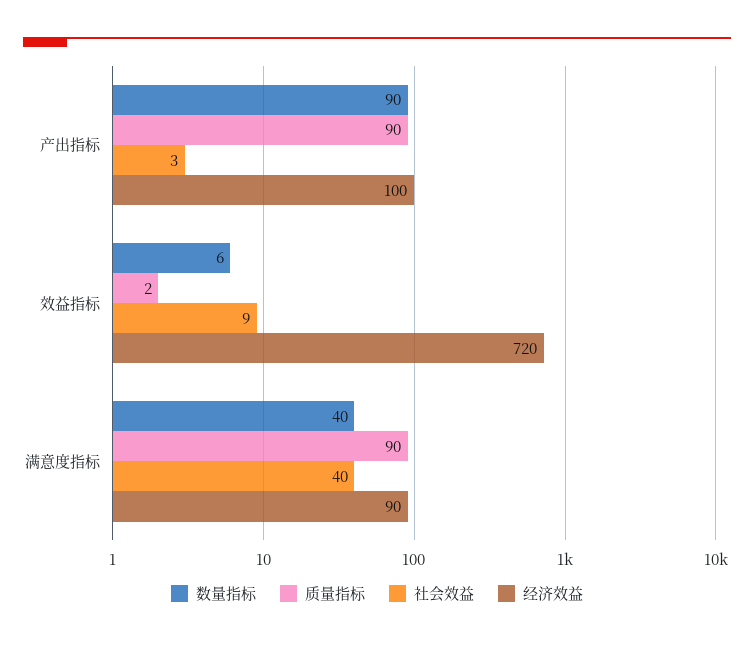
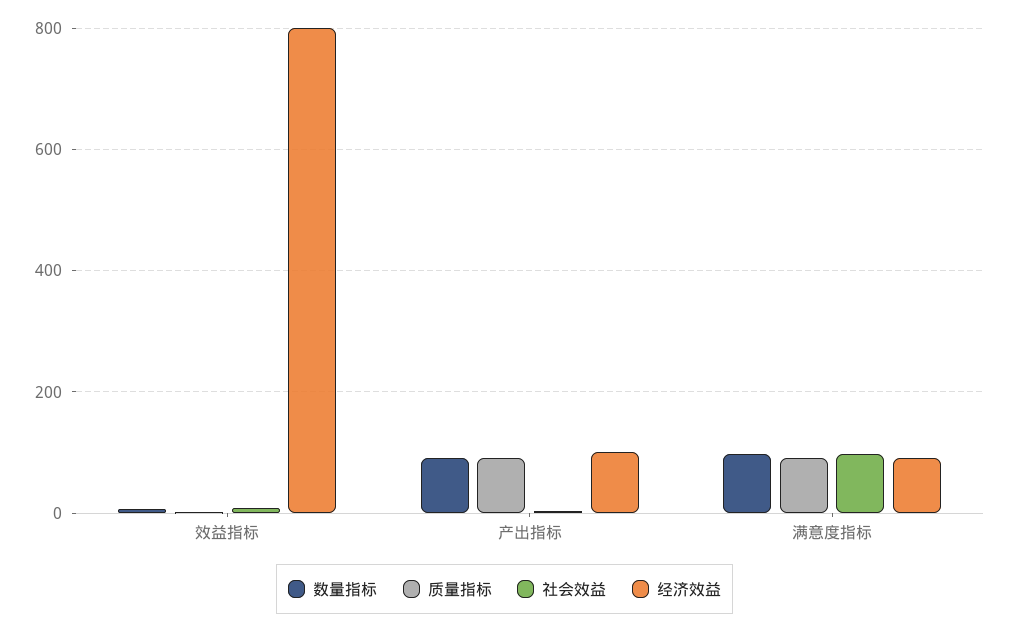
经济效益, 效益指标: 720 -> 800
数量指标, 满意度指标: 40 -> 100
社会效益, 满意度指标: 40 -> 100

